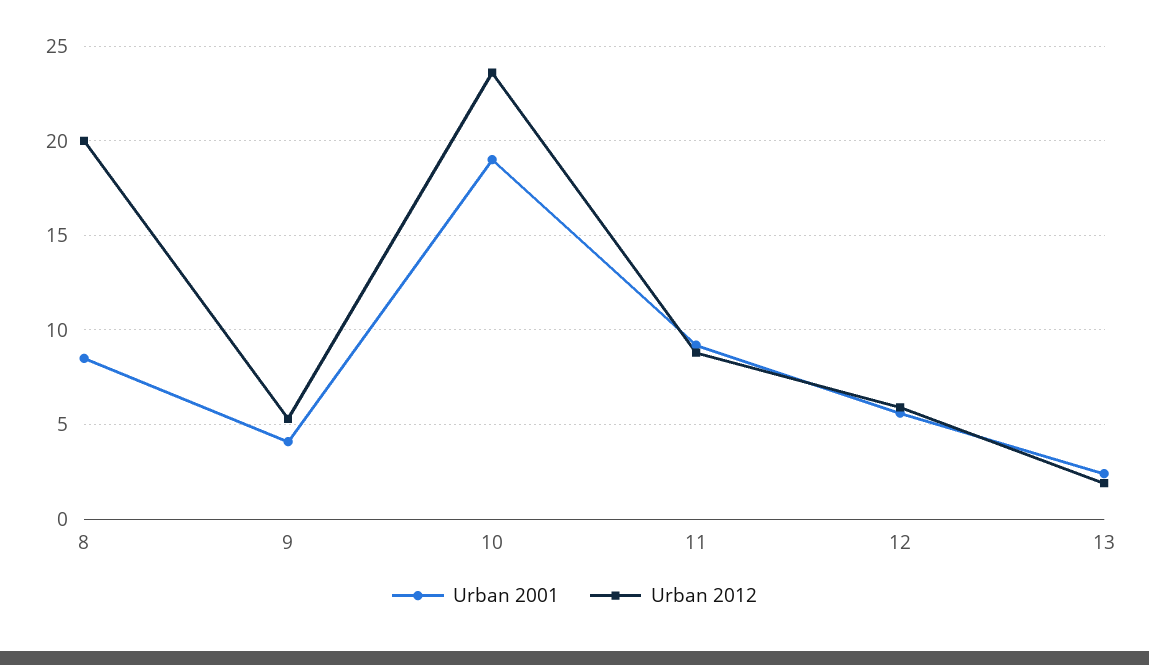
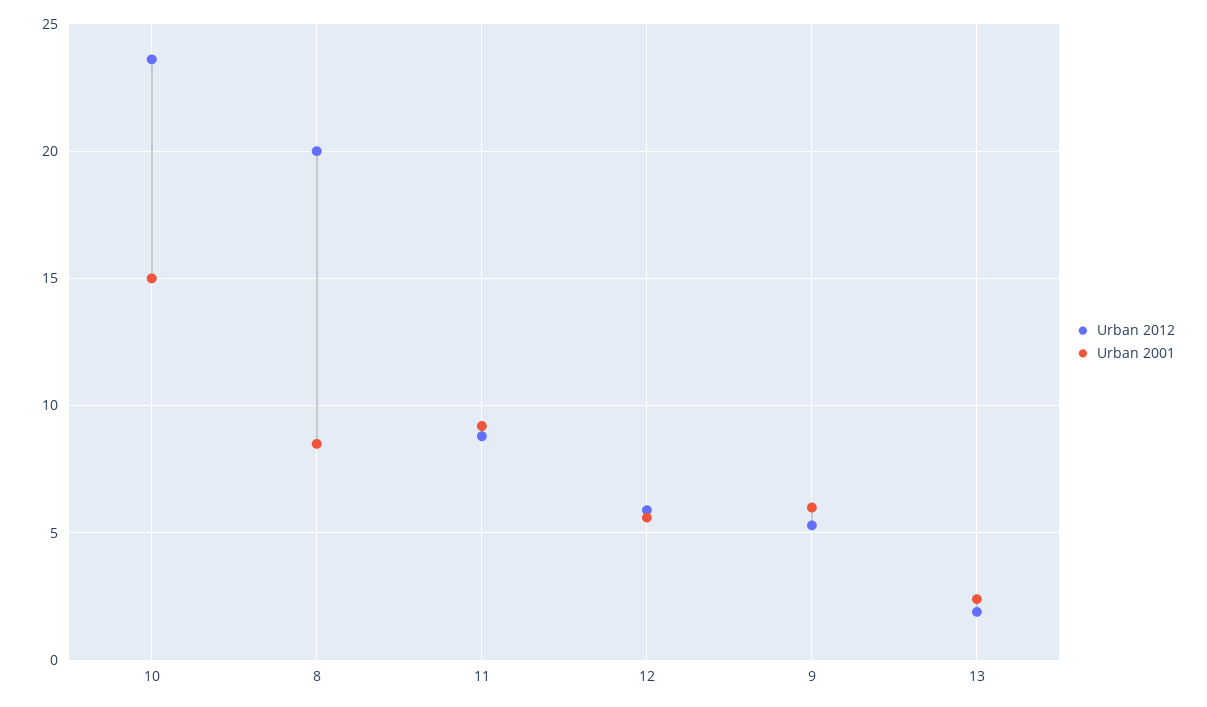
Urban 2001, 9: 4 -> 6
Urban 2001, 10: 19 -> 15

